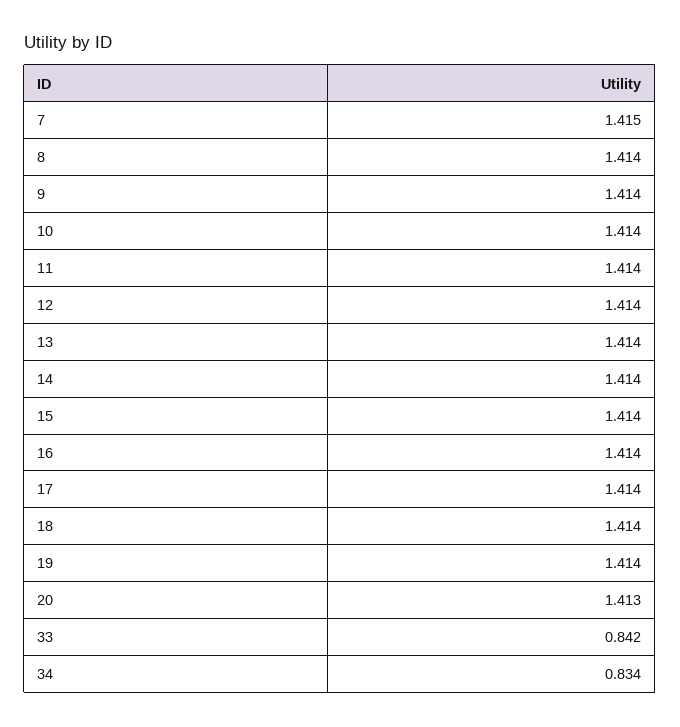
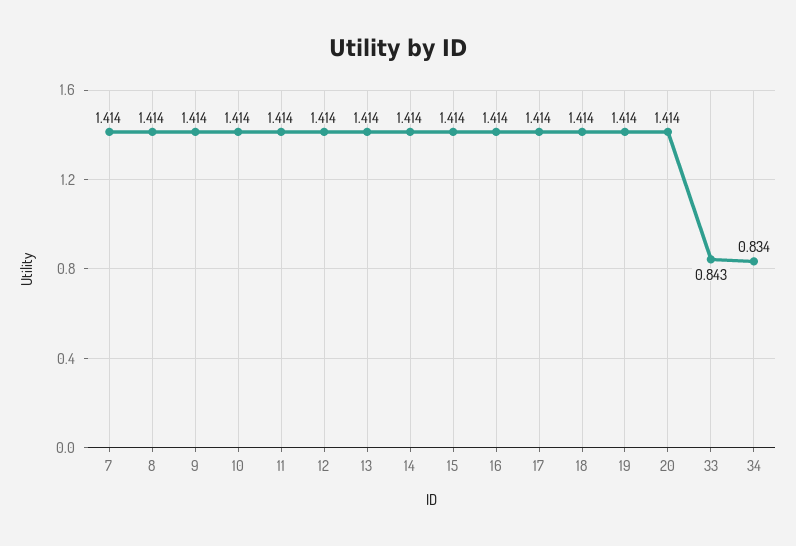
7: 1.415 -> 1.414
20: 1.413 -> 1.414
33: 0.842 -> 0.843

